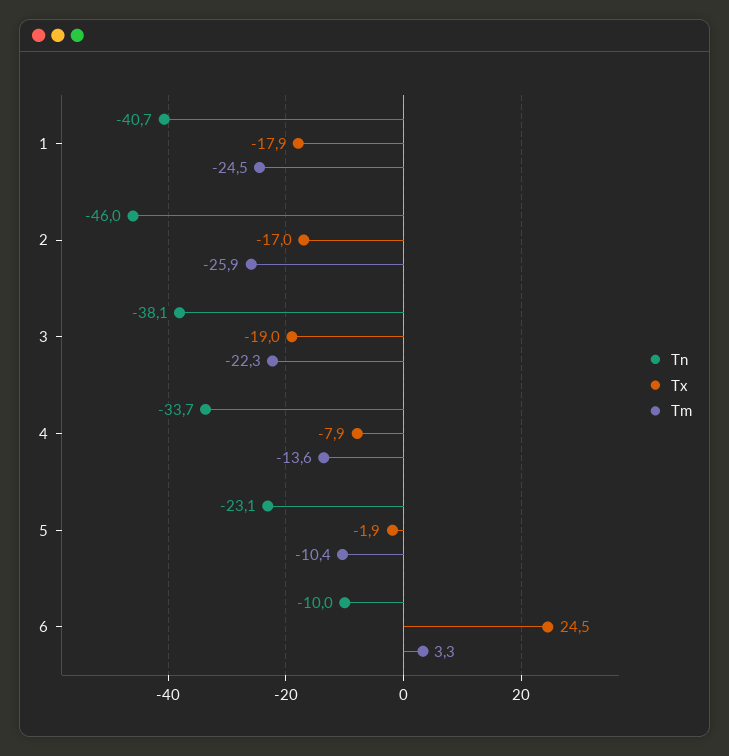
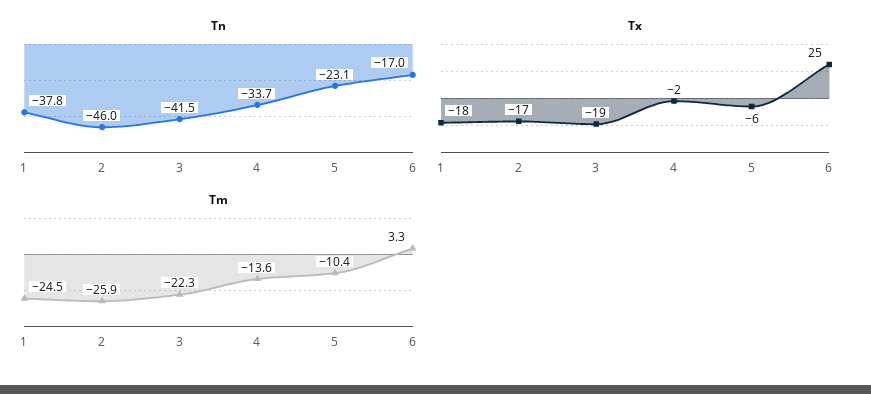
Tn, 1: -40.7 -> -37.8
Tn, 3: -38.1 -> -41.5
Tx, 4: -7.9 -> -2
Tx, 5: -1.9 -> -6
Tn, 6: -10 -> -17

